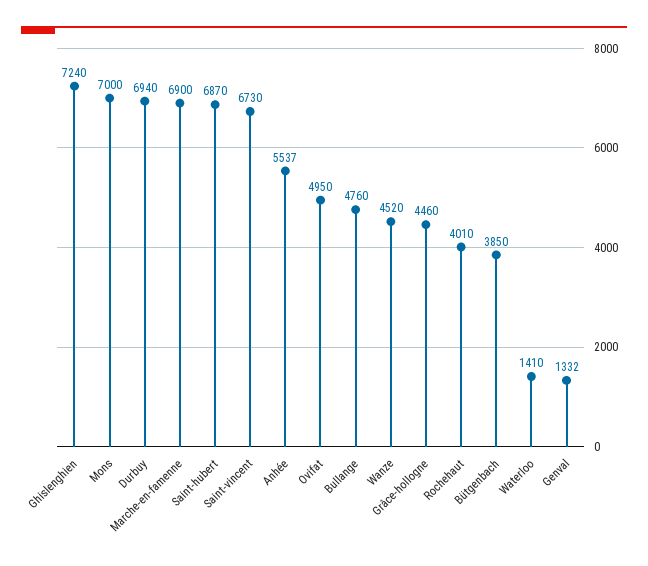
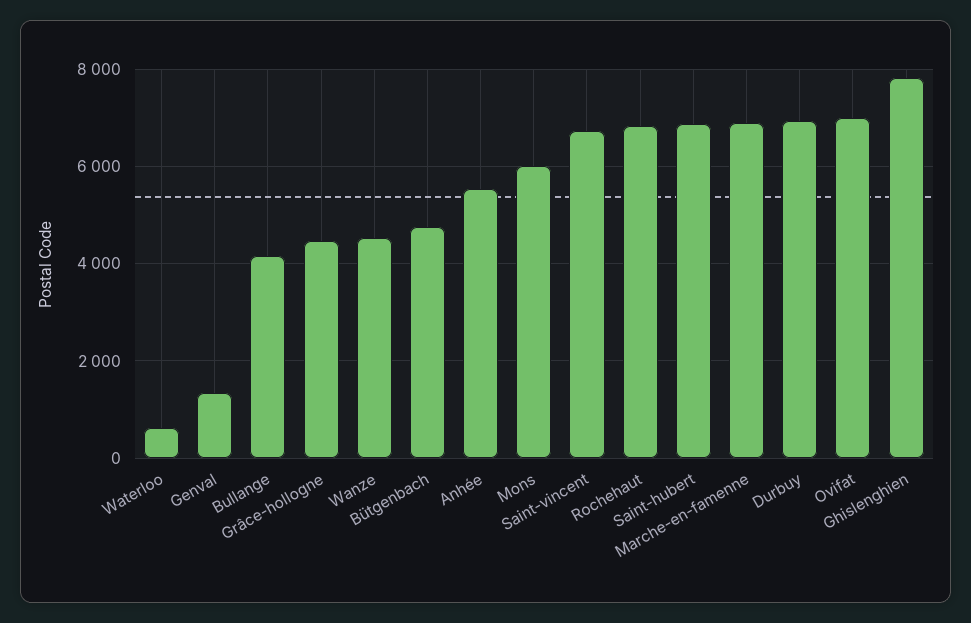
Ghislenghien: 7240 -> 7800
Mons: 7000 -> 6000
Ovifat: 4950 -> 7000
Bullange: 4760 -> 4200
Rochehaut: 4010 -> 6800
Bütgenbach: 3850 -> 4800
Waterloo: 1410 -> 600

